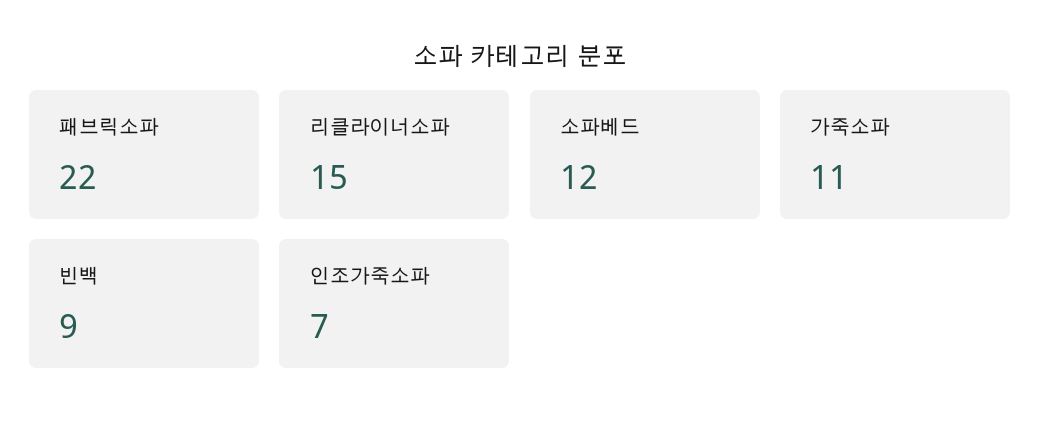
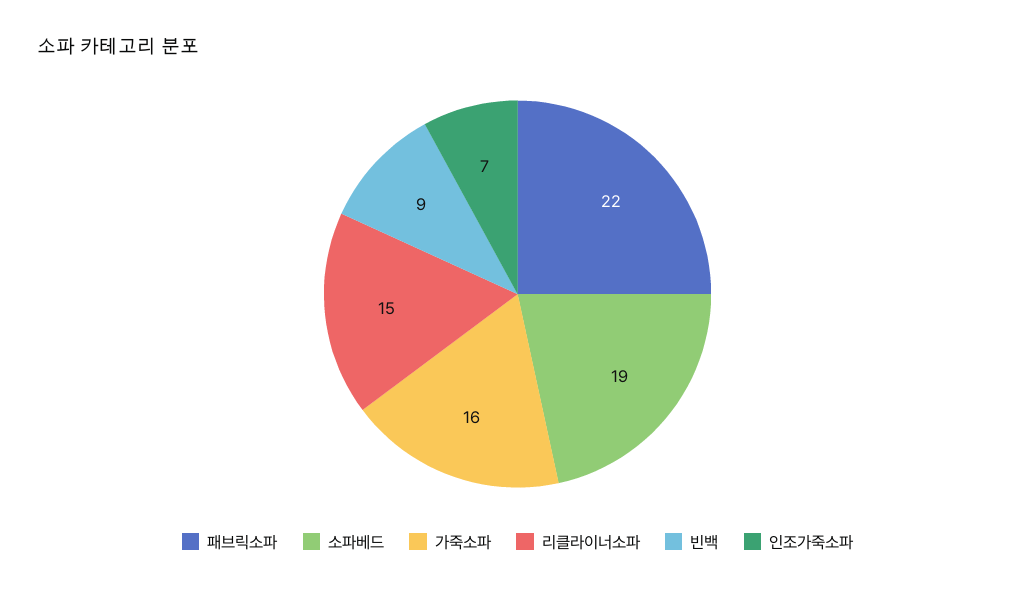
소파베드: 12 -> 19
가죽소파: 11 -> 16

